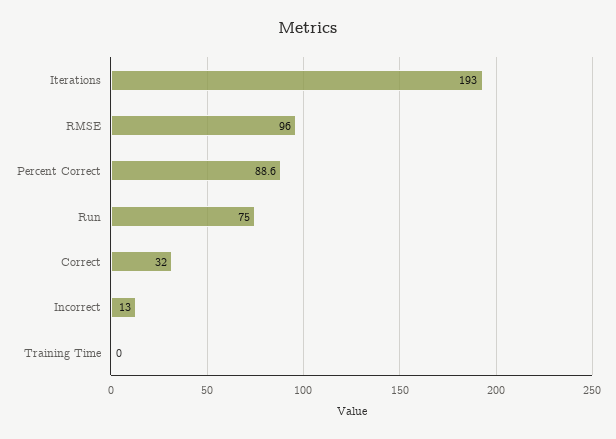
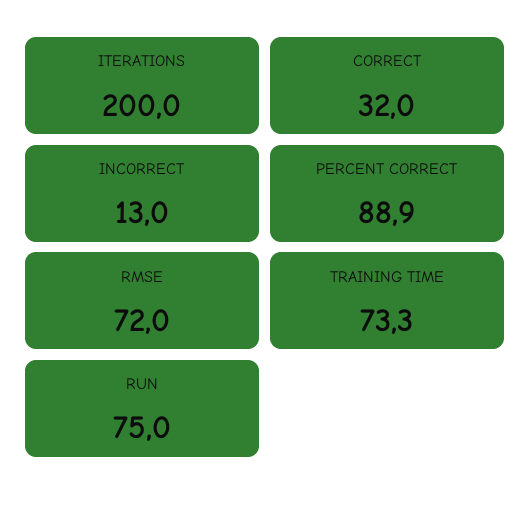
Iterations: 193 -> 200
RMSE: 96 -> 72
Percent Correct: 88.6 -> 88.9
Training Time: 0 -> 73.3

